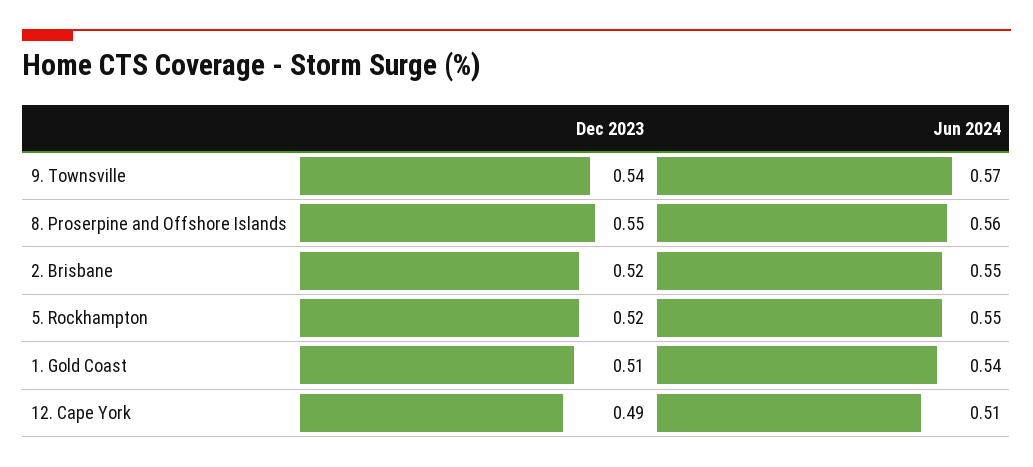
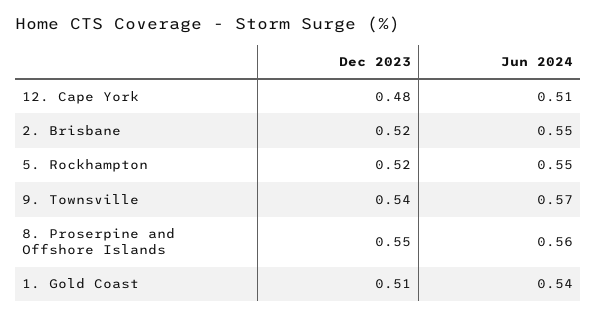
Dec 2023, 12. Cape York: 0.49 -> 0.48

